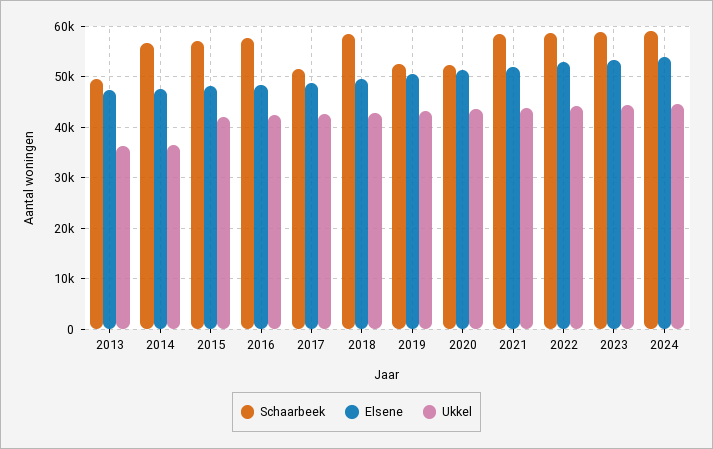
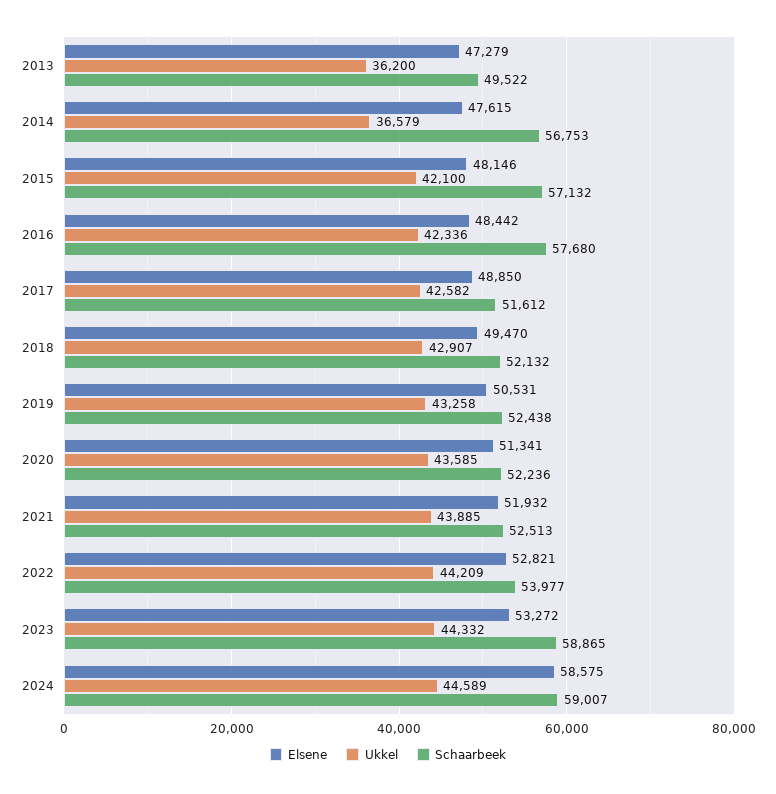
Schaarbeek, 2018: 58000 -> 52132
Schaarbeek, 2021: 58000 -> 52513
Schaarbeek, 2022: 58000 -> 53977
Elsene, 2024: 54000 -> 58575

